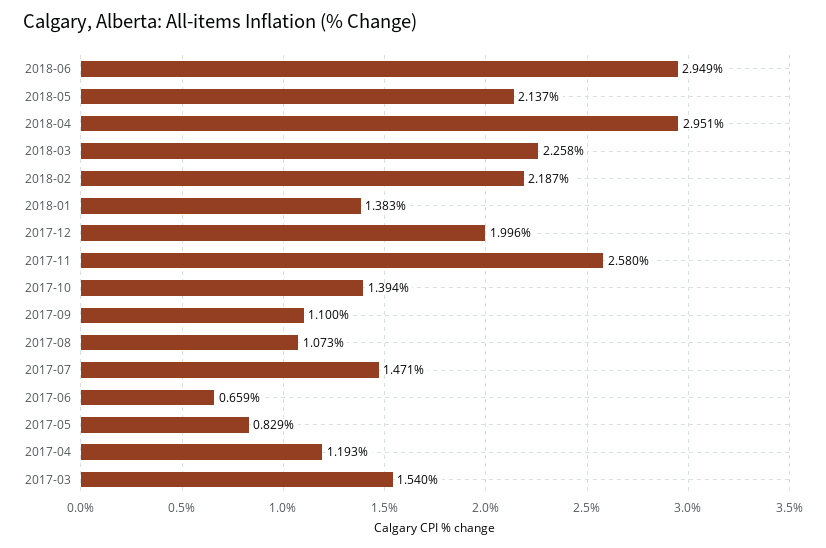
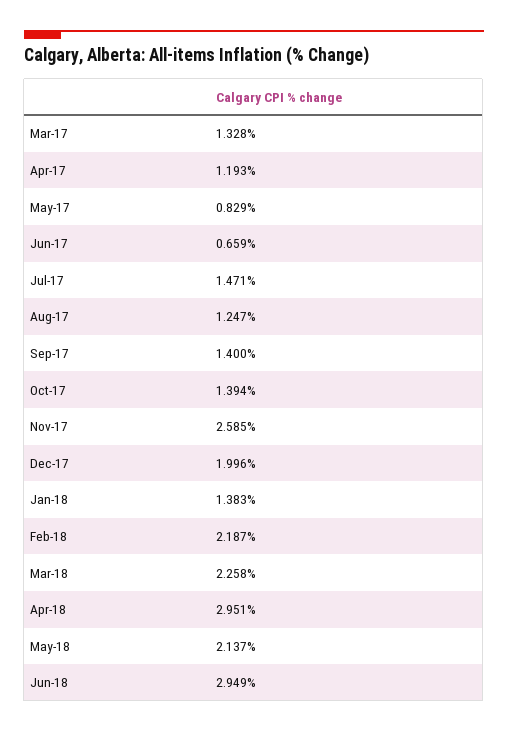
2017-11: 2.58 -> 2.585
2017-09: 1.1 -> 1.4
2017-08: 1.073 -> 1.247
2017-03: 1.54 -> 1.328

